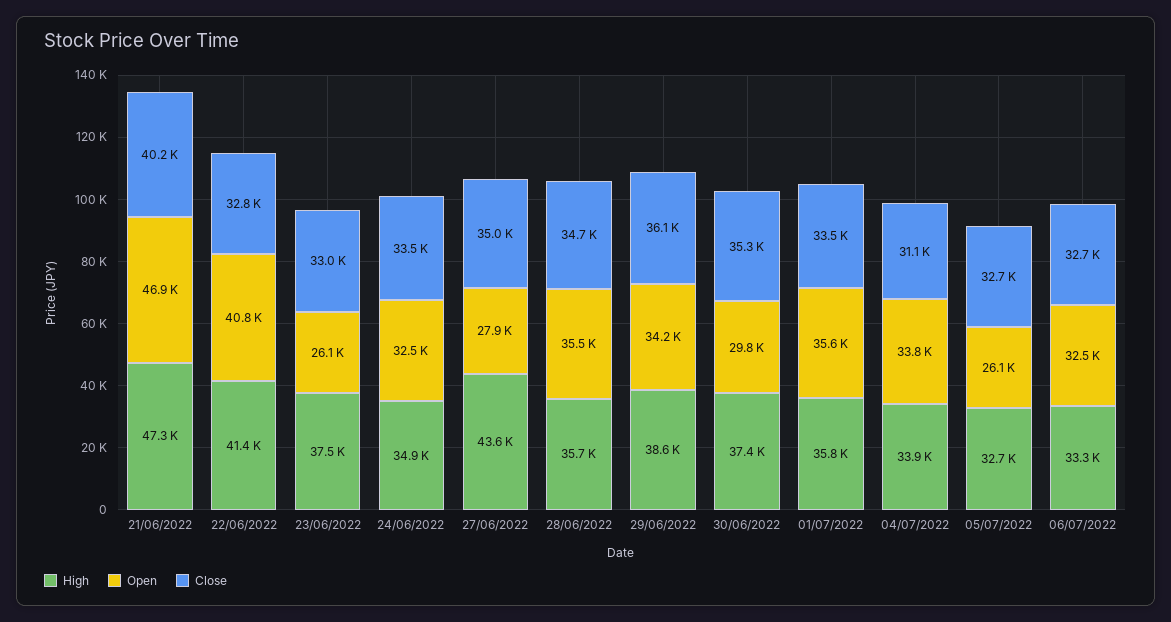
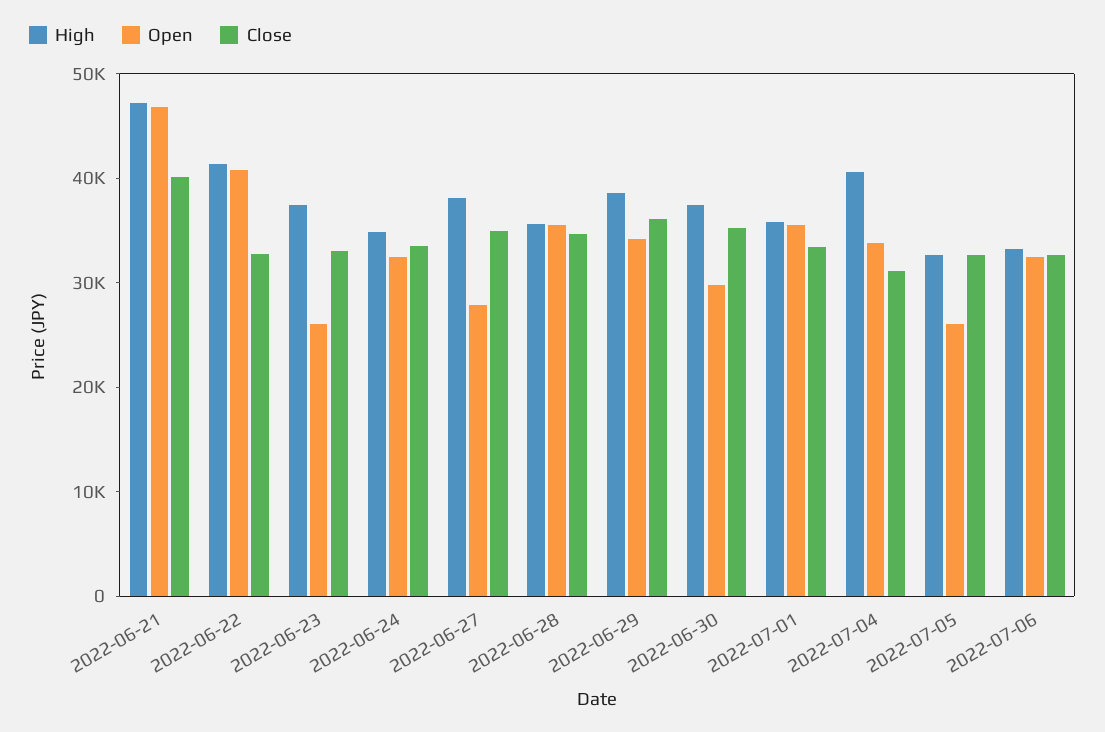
High, 27/06/2022: 43600 -> 38000
High, 04/07/2022: 33900 -> 40000

